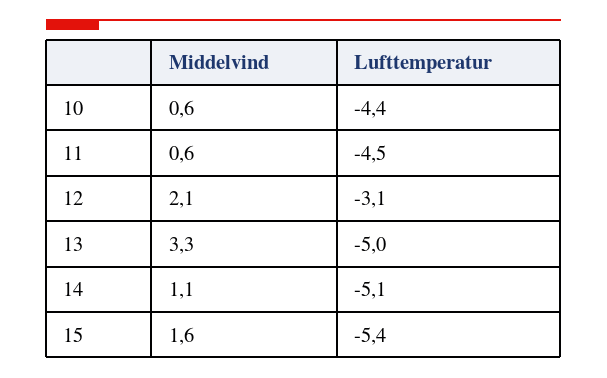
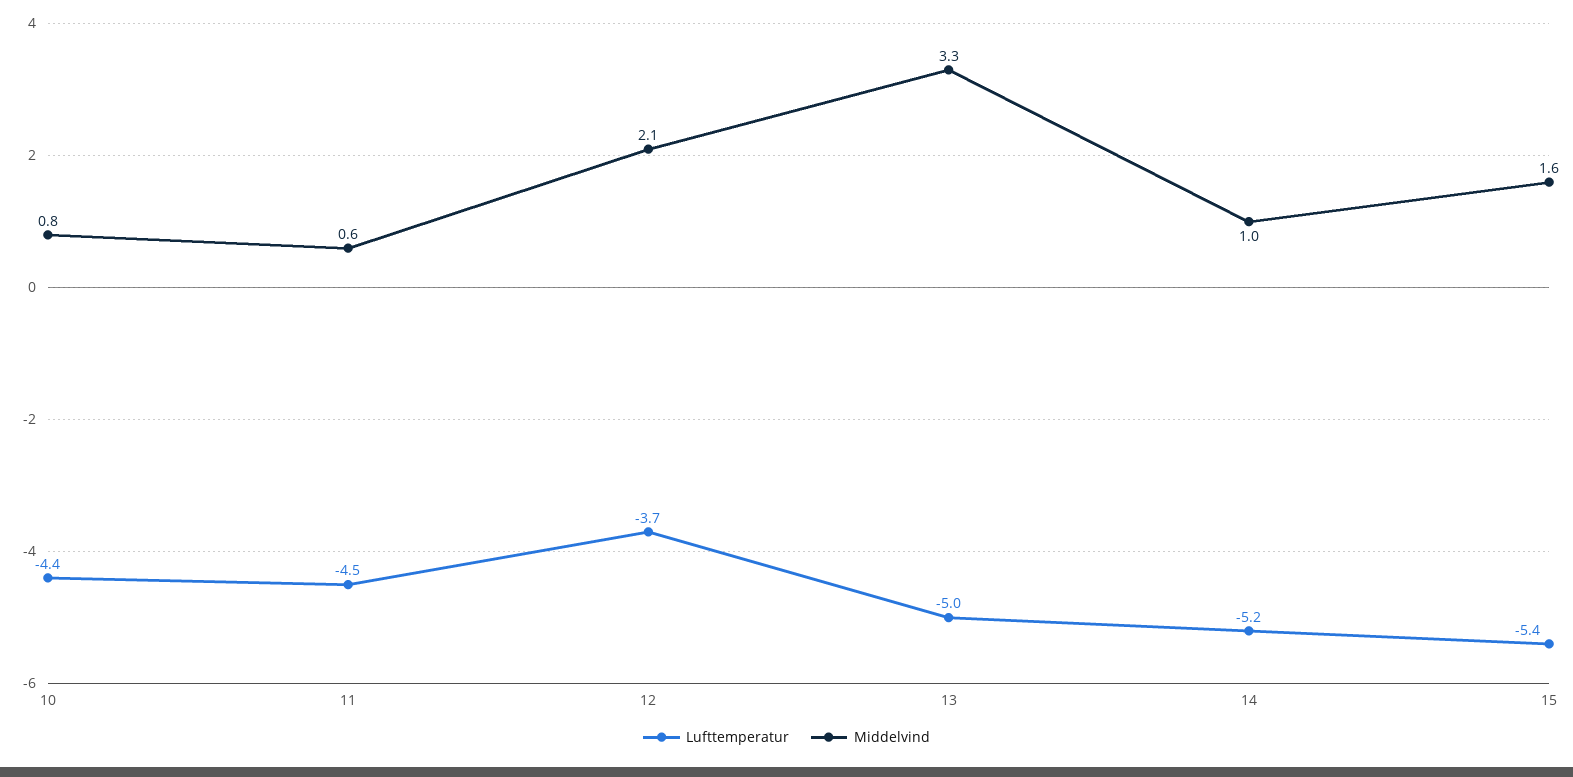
Middelvind, 10: 0.6 -> 0.8
Lufttemperatur, 12: -3.1 -> -3.7
Middelvind, 14: 1.1 -> 1
Lufttemperatur, 14: -5.1 -> -5.2

